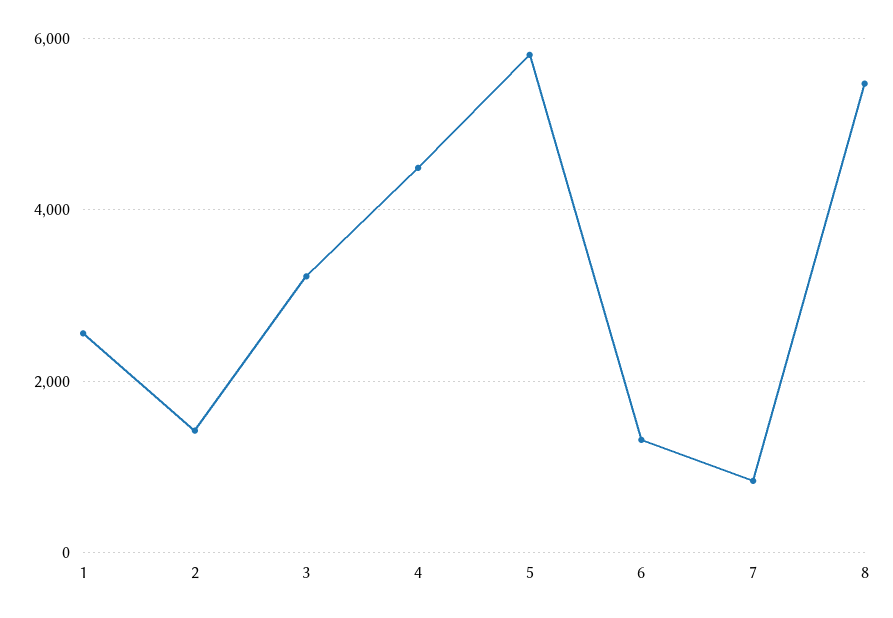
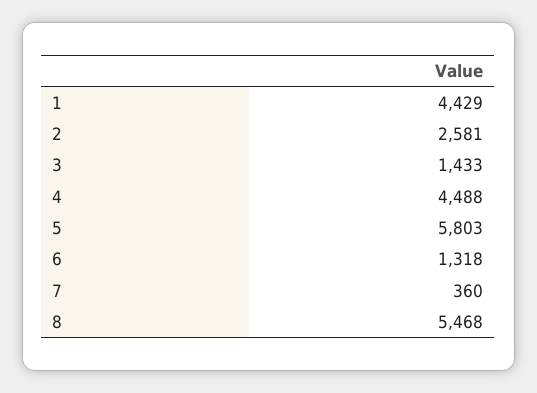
1: 2600 -> 4429
2: 1400 -> 2581
3: 3200 -> 1433
7: 800 -> 360

